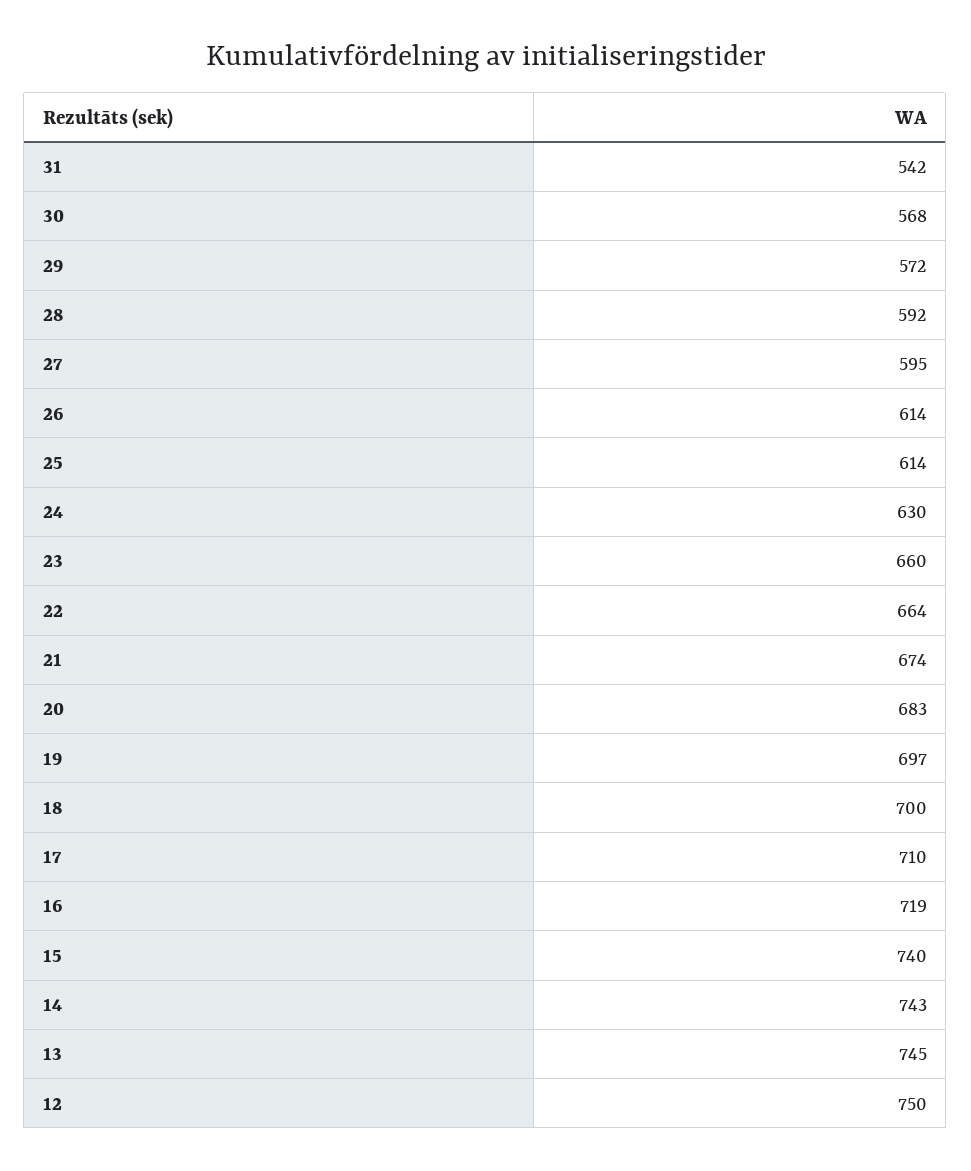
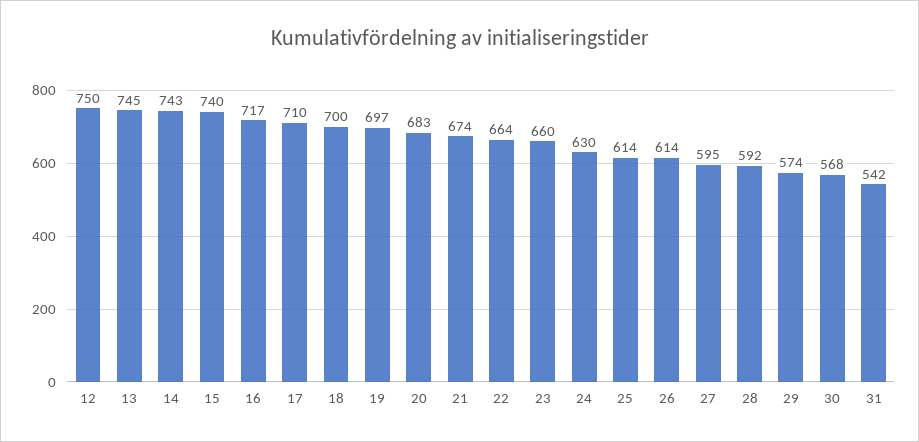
29: 572 -> 574
16: 719 -> 717

